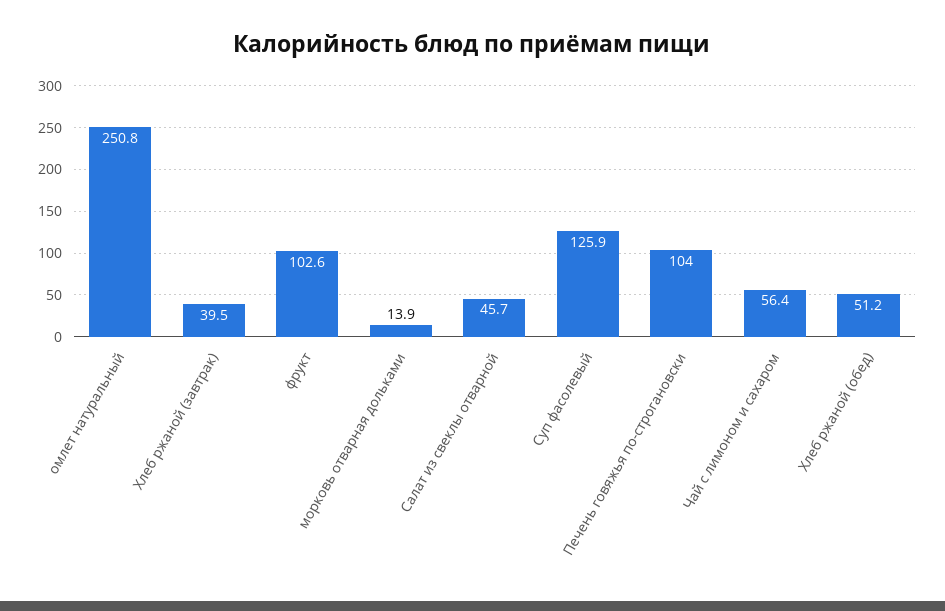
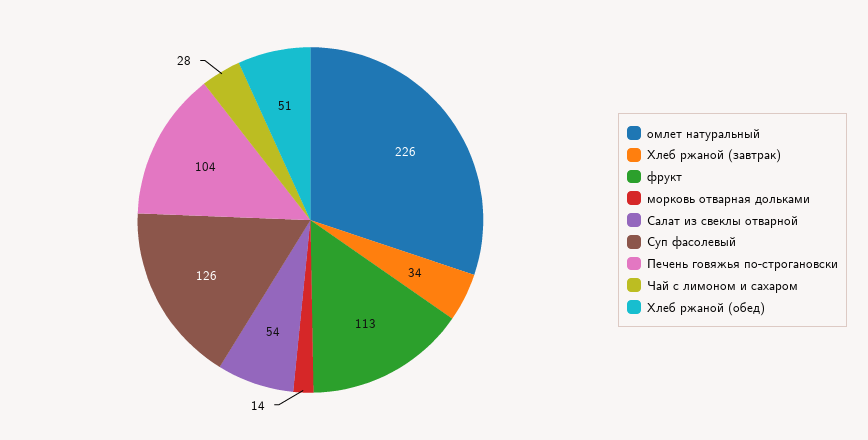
омлет натуральный: 250.8 -> 226
Хлеб ржаной (завтрак): 39.5 -> 34
фрукт: 102.6 -> 113
Салат из свеклы отварной: 45.7 -> 54
Чай с лимоном и сахаром: 56.4 -> 28

